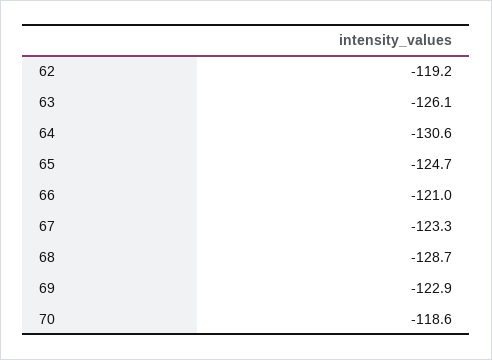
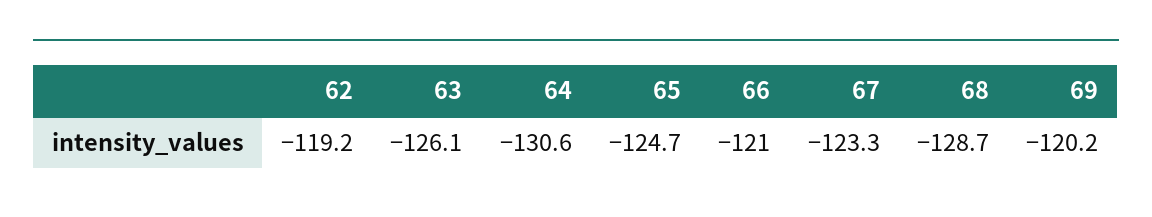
69: -122.9 -> -120.2
70: -118.6 -> none

